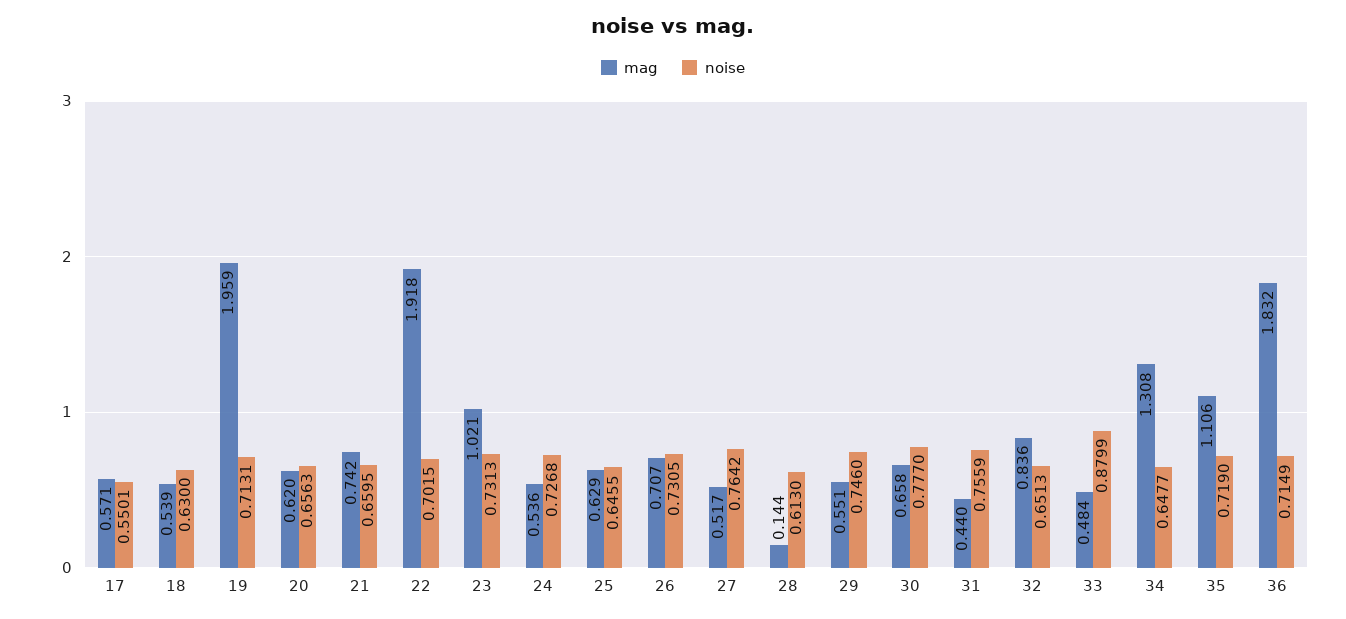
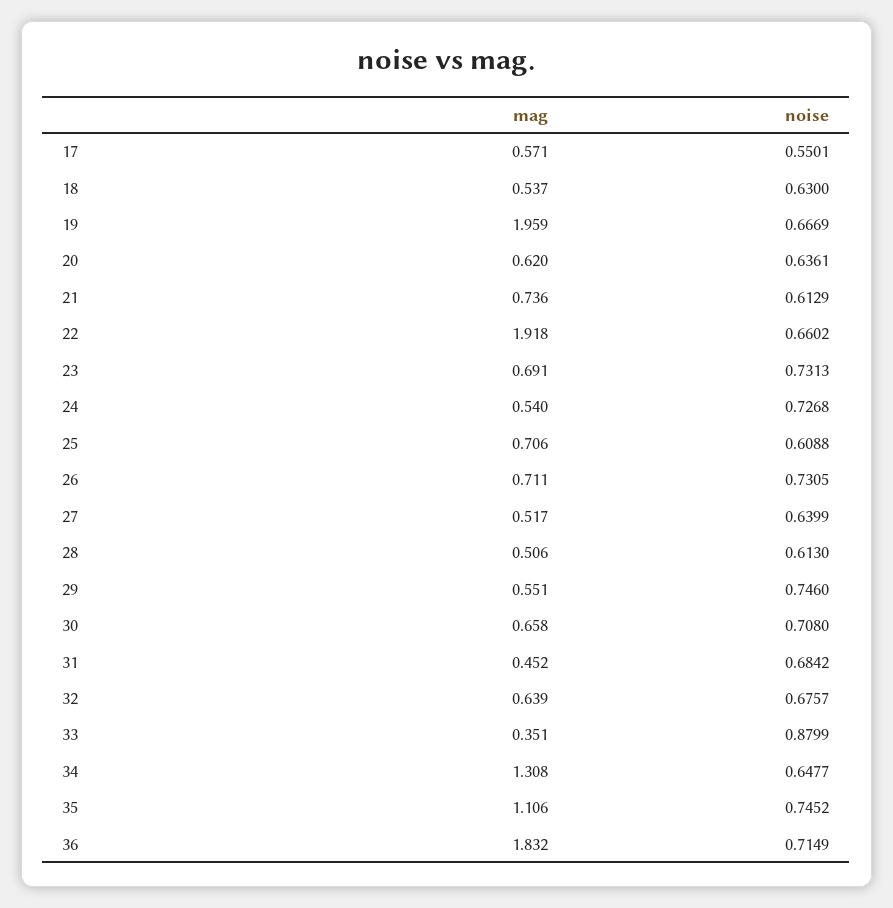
mag, 18: 0.539 -> 0.537
noise, 19: 0.7131 -> 0.6669
noise, 20: 0.6563 -> 0.6361
mag, 21: 0.742 -> 0.736
noise, 21: 0.6595 -> 0.6129
noise, 22: 0.7015 -> 0.6602
mag, 23: 1.021 -> 0.691
mag, 24: 0.536 -> 0.54
mag, 25: 0.629 -> 0.706
noise, 25: 0.6455 -> 0.6088
mag, 26: 0.707 -> 0.711
noise, 27: 0.7642 -> 0.6399
mag, 28: 0.144 -> 0.506
noise, 30: 0.777 -> 0.708
mag, 31: 0.44 -> 0.452
noise, 31: 0.7559 -> 0.6842
mag, 32: 0.836 -> 0.639
noise, 32: 0.6513 -> 0.6757
mag, 33: 0.484 -> 0.351
noise, 35: 0.719 -> 0.7452

